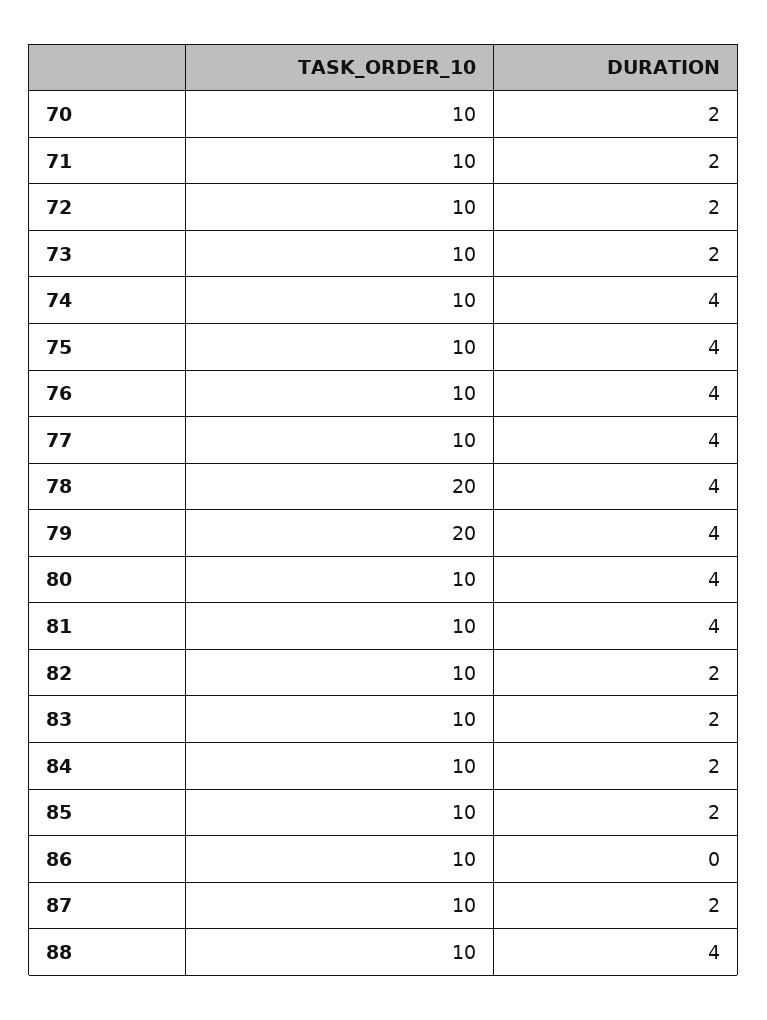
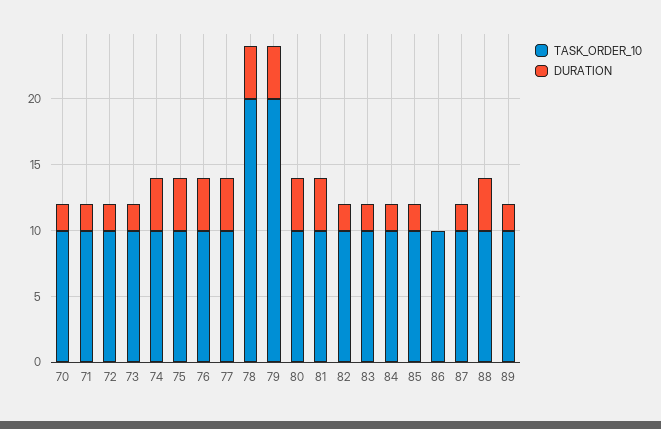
TASK_ORDER_10, 89: none -> 10
DURATION, 89: none -> 2

